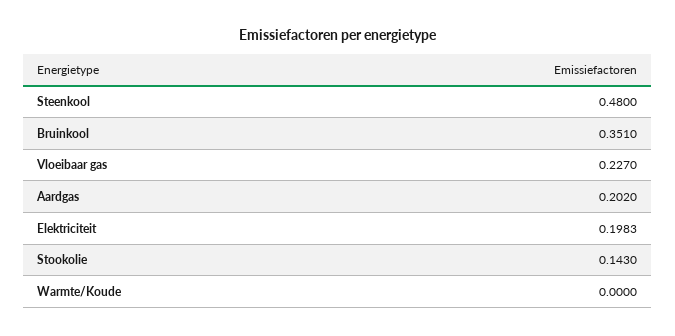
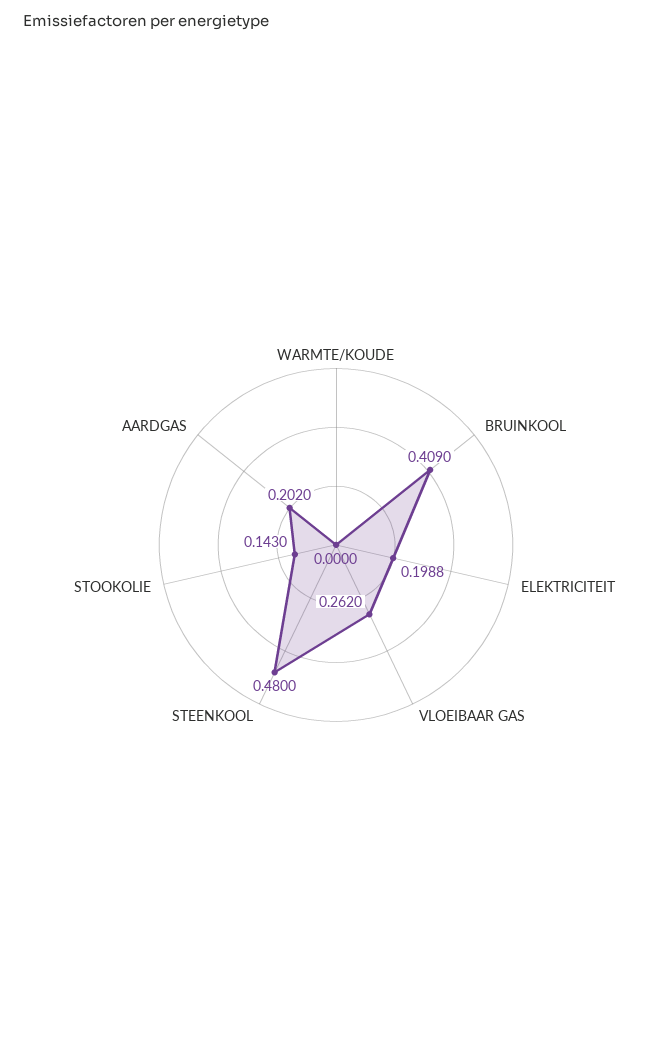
Bruinkool: 0.351 -> 0.409
Vloeibaar gas: 0.227 -> 0.262
Elektriciteit: 0.1983 -> 0.1988

